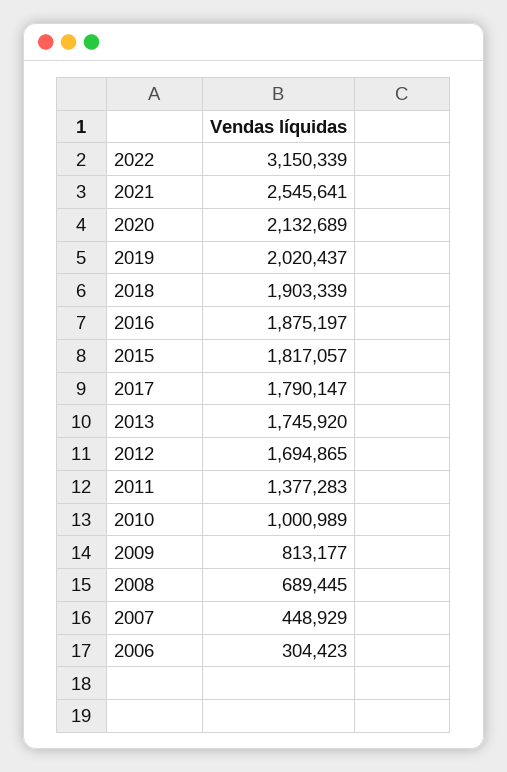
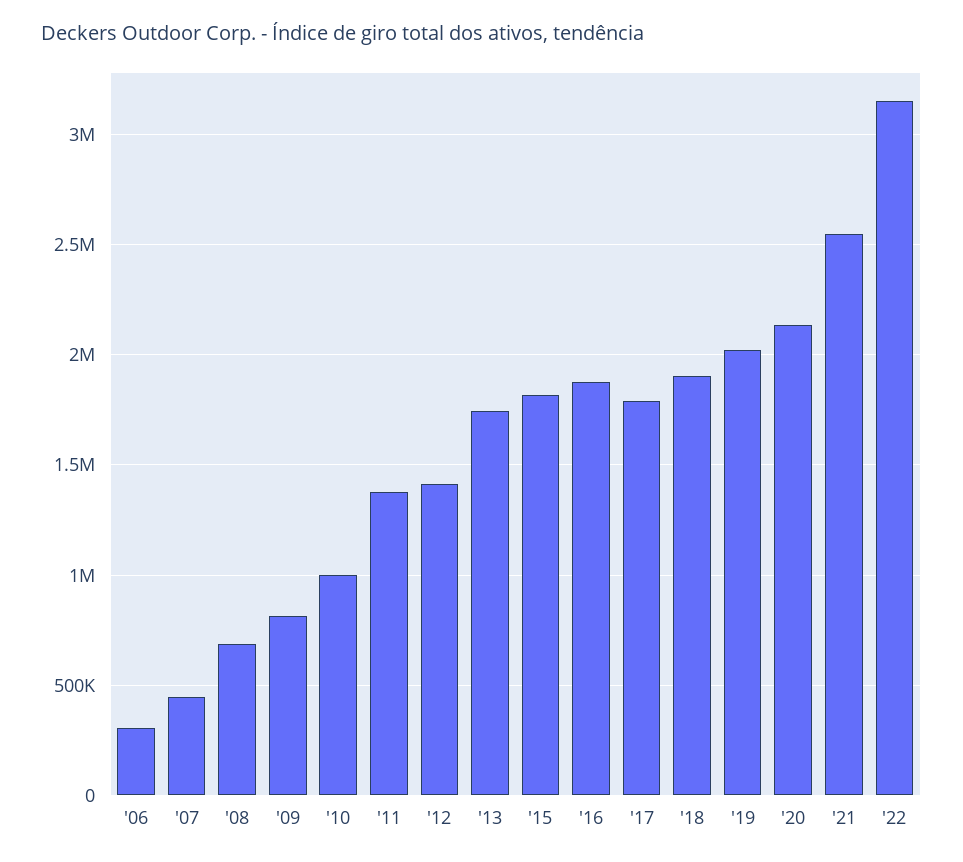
2012: 1694865 -> 1400000

